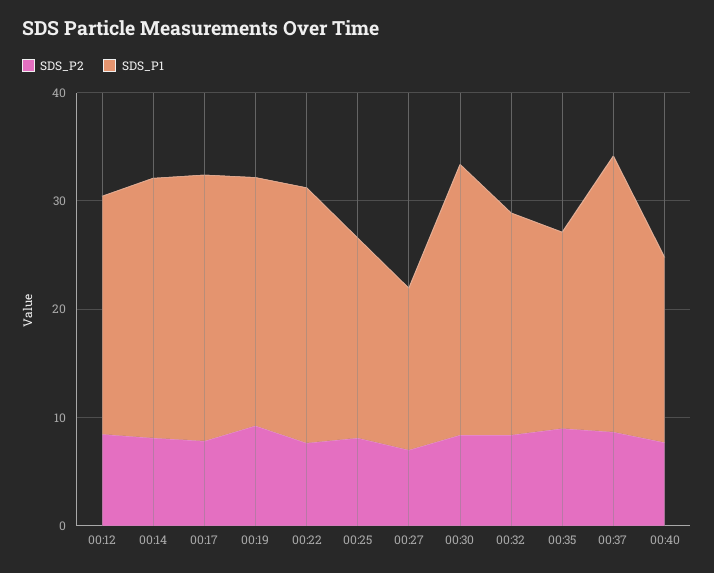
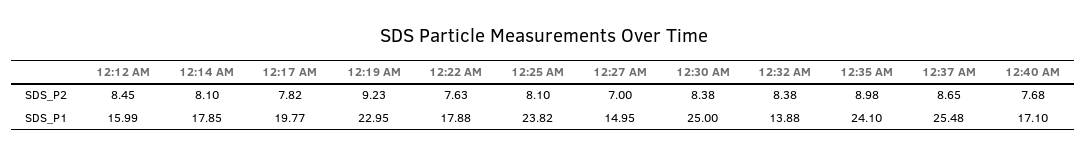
SDS_P1, 00:12: 22 -> 15.99
SDS_P1, 00:14: 24 -> 17.85
SDS_P1, 00:17: 24 -> 19.77
SDS_P1, 00:22: 24 -> 17.88
SDS_P1, 00:25: 18 -> 23.82
SDS_P1, 00:32: 20 -> 13.88
SDS_P1, 00:35: 18 -> 24.1

